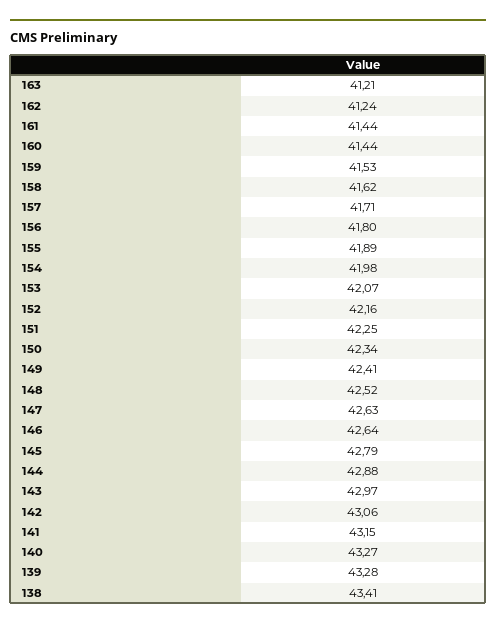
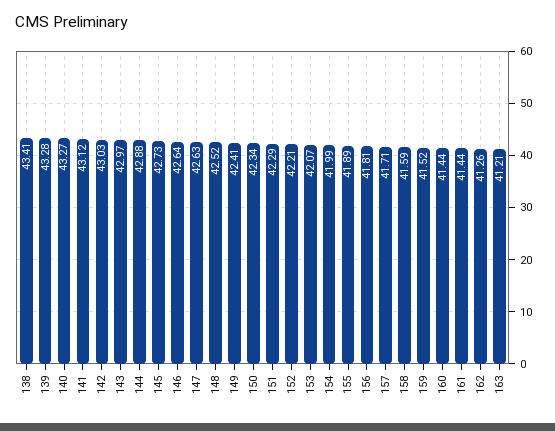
162: 41.24 -> 41.26
159: 41.53 -> 41.52
158: 41.62 -> 41.59
156: 41.8 -> 41.81
154: 41.98 -> 41.99
152: 42.16 -> 42.21
151: 42.25 -> 42.29
145: 42.79 -> 42.73
142: 43.06 -> 43.03
141: 43.15 -> 43.12

